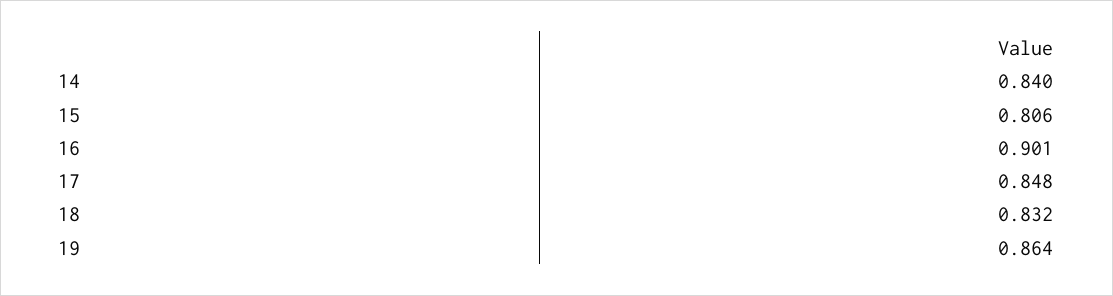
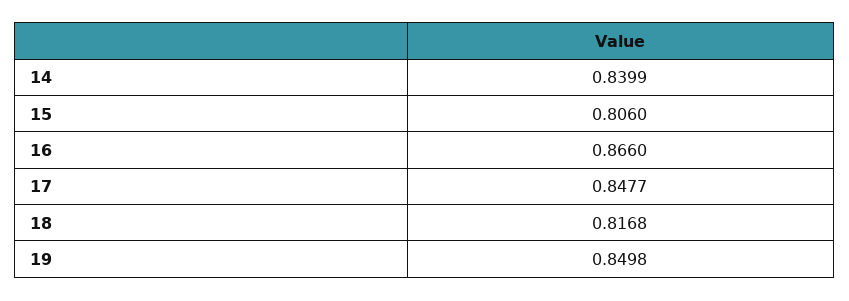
16: 0.901 -> 0.866
18: 0.832 -> 0.8168
19: 0.864 -> 0.8498

